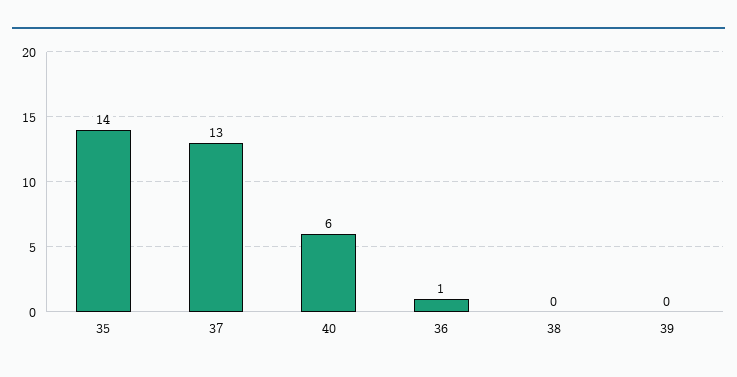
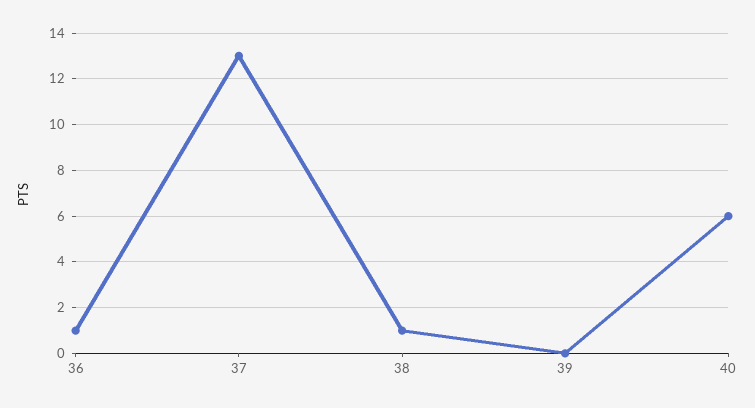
35: 14 -> none
38: 0 -> 1

